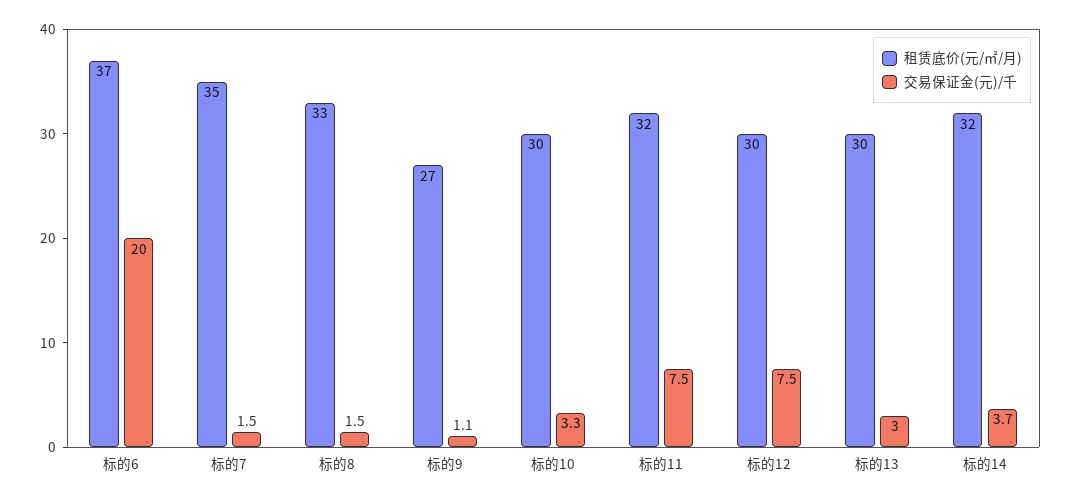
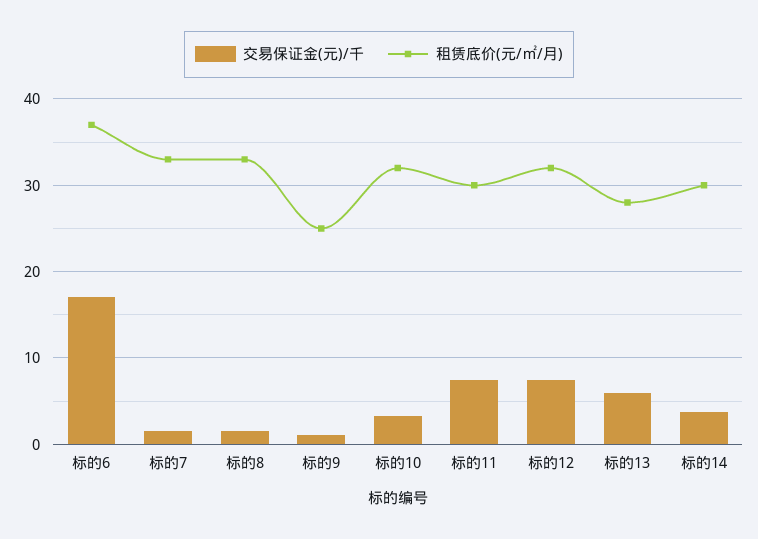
交易保证金(元)/千, 标的6: 20 -> 17
租赁底价(元/㎡/月), 标的7: 35 -> 33
租赁底价(元/㎡/月), 标的9: 27 -> 25
租赁底价(元/㎡/月), 标的10: 30 -> 32
租赁底价(元/㎡/月), 标的11: 32 -> 30
租赁底价(元/㎡/月), 标的12: 30 -> 32
租赁底价(元/㎡/月), 标的13: 30 -> 28
交易保证金(元)/千, 标的13: 3 -> 6
租赁底价(元/㎡/月), 标的14: 32 -> 30

